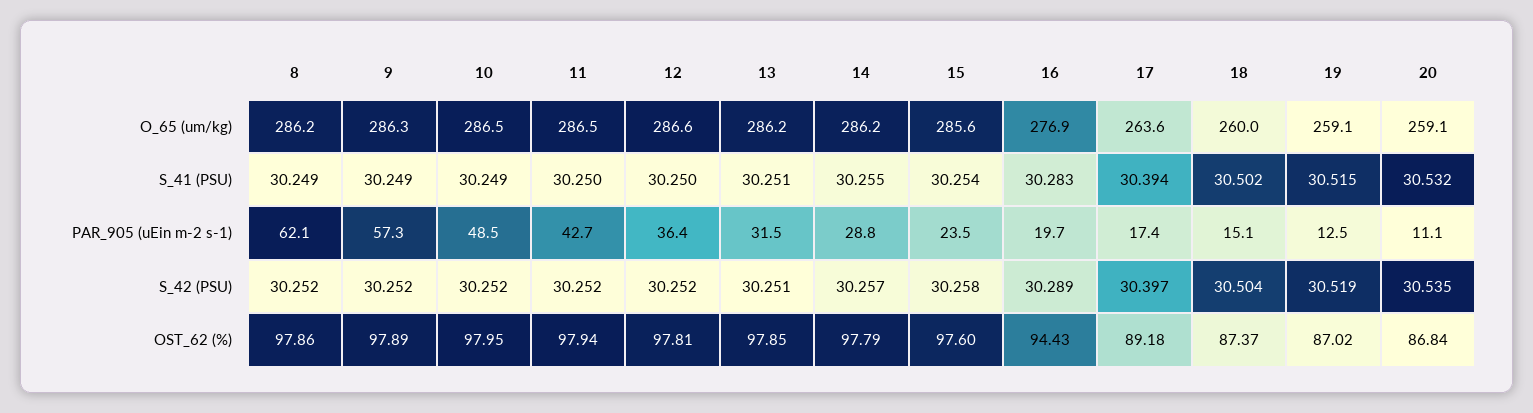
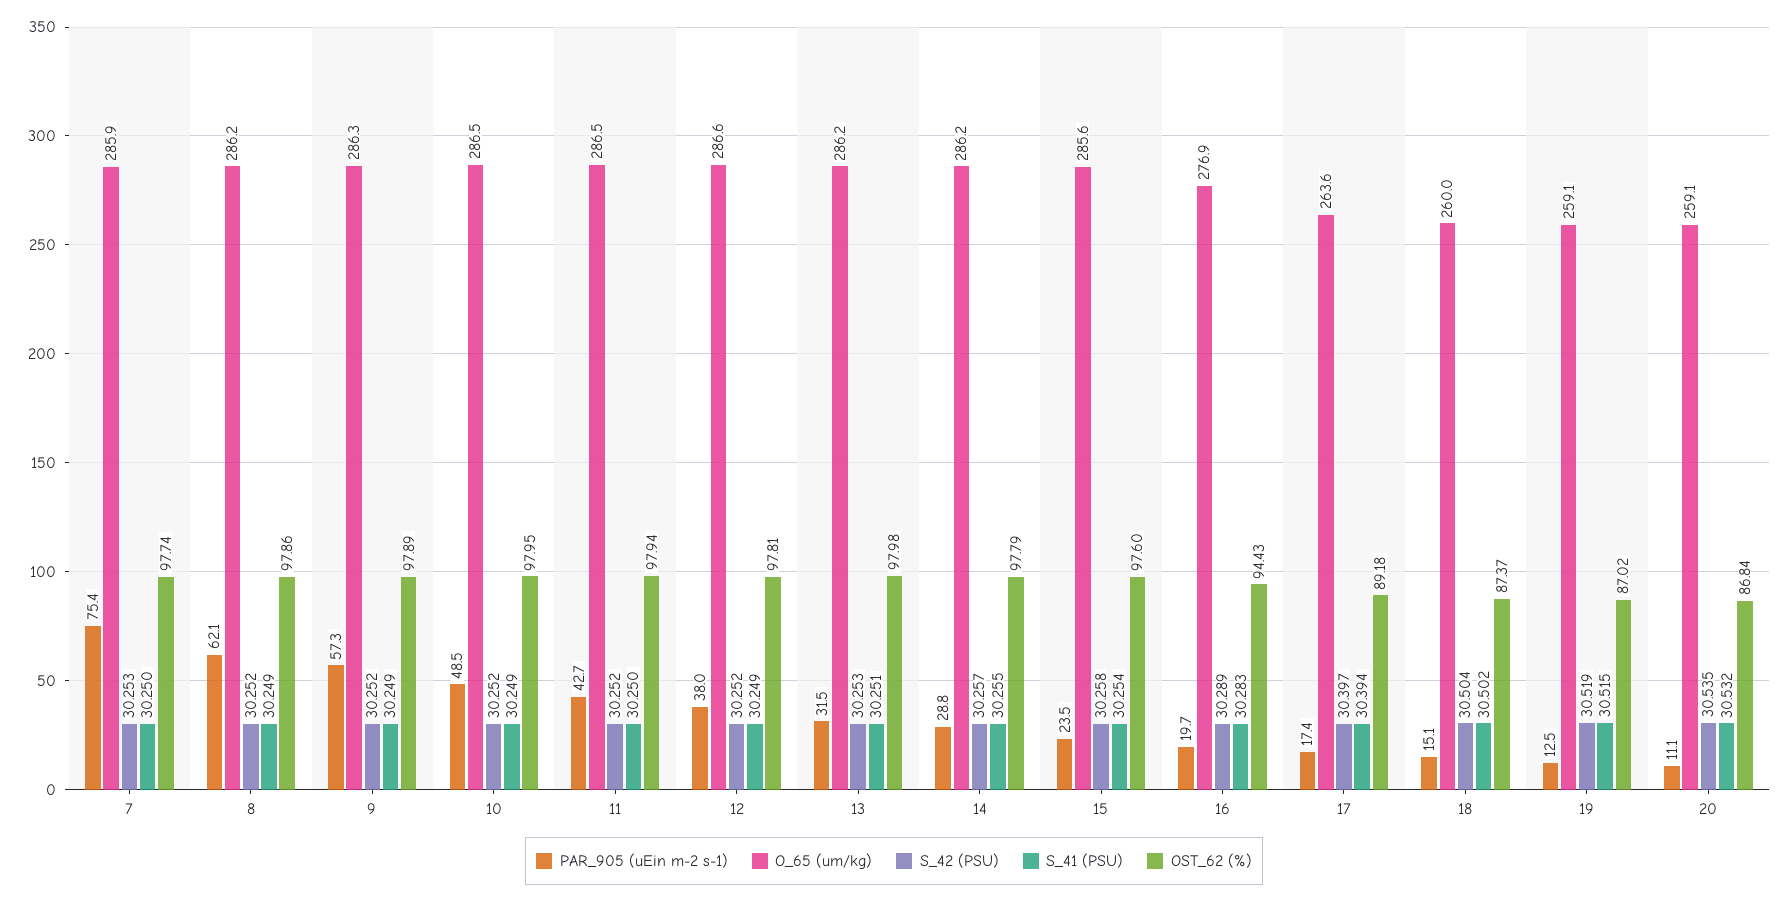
S_41 (PSU), 12: 30.25 -> 30.249
PAR_905 (uEin m-2 s-1), 12: 36.4 -> 38
S_42 (PSU), 13: 30.251 -> 30.253
OST_62 (%), 13: 97.85 -> 97.98
PAR_905 (uEin m-2 s-1), 7: none -> 75.4
O_65 (um/kg), 7: none -> 285.9
S_42 (PSU), 7: none -> 30.253
S_41 (PSU), 7: none -> 30.25
OST_62 (%), 7: none -> 97.74

